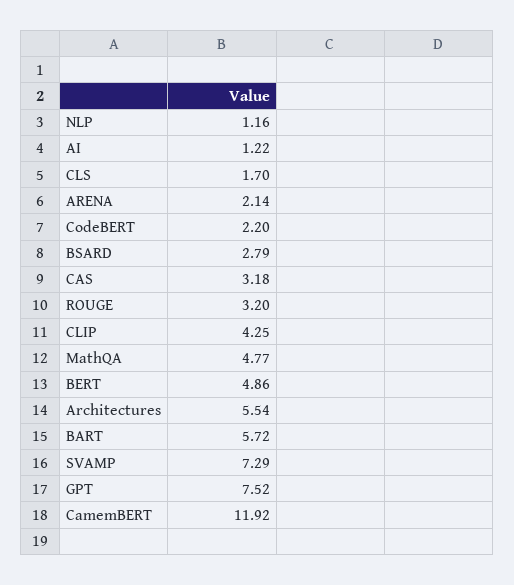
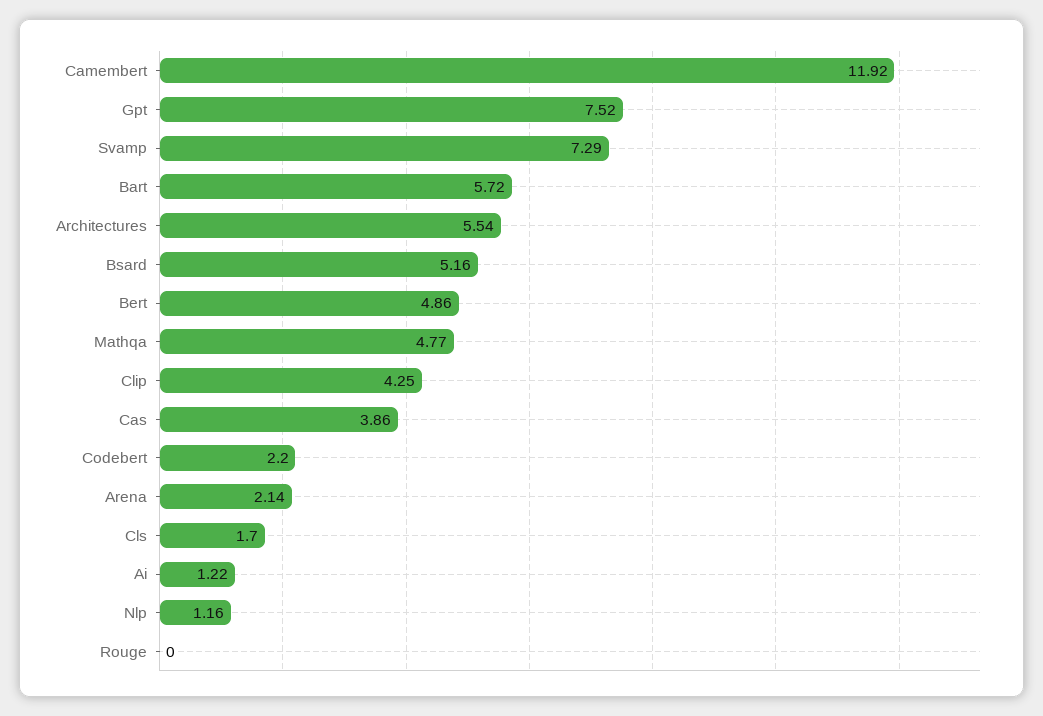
BSARD: 2.79 -> 5.16
CAS: 3.18 -> 3.86
ROUGE: 3.2 -> 0

